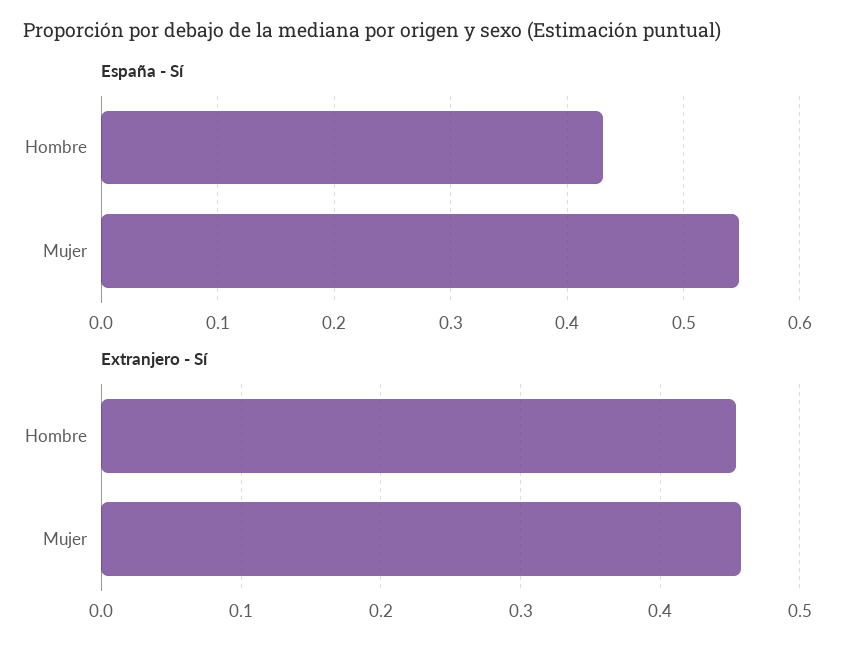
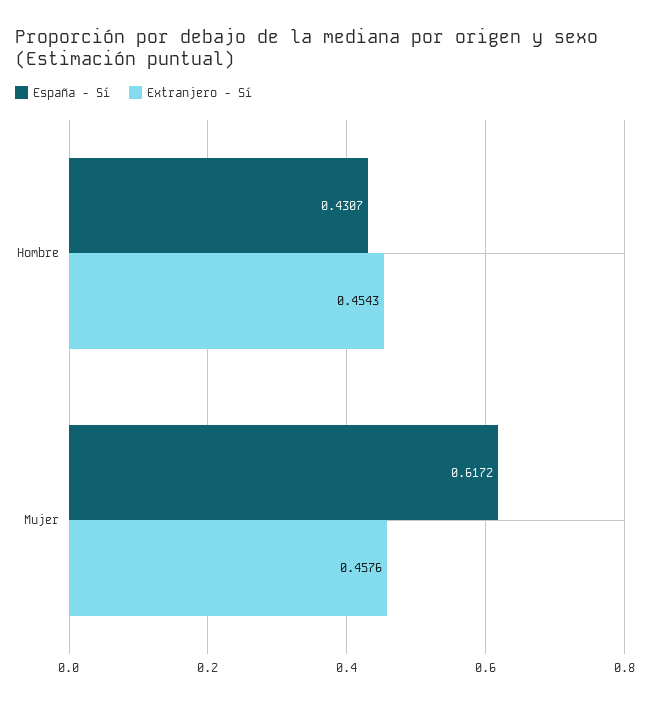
España - Sí, Mujer: 0.55 -> 0.6172

